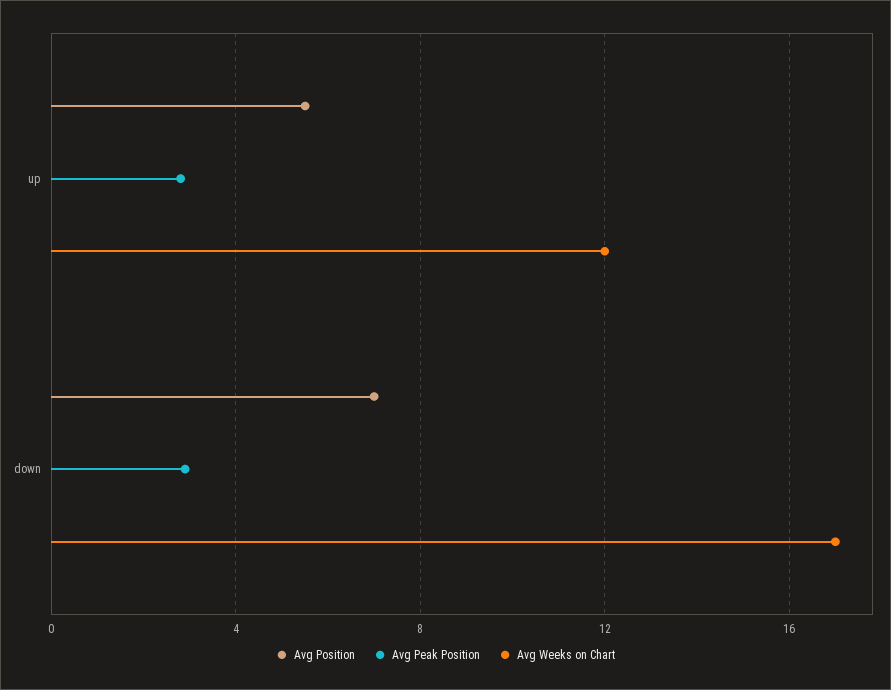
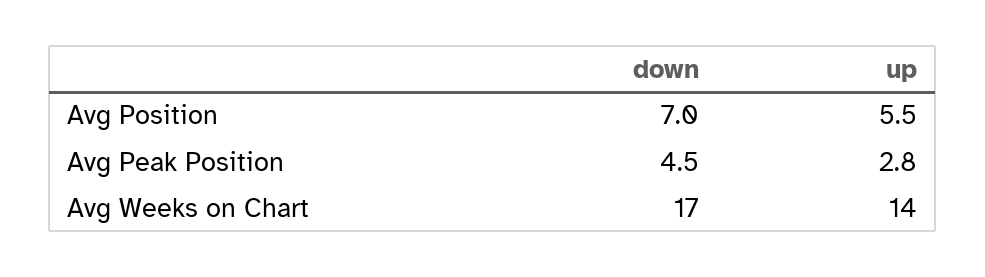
Avg Weeks on Chart, up: 12 -> 14
Avg Peak Position, down: 3 -> 4.5

